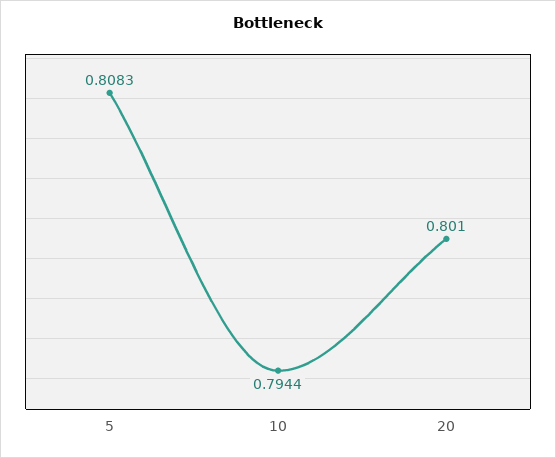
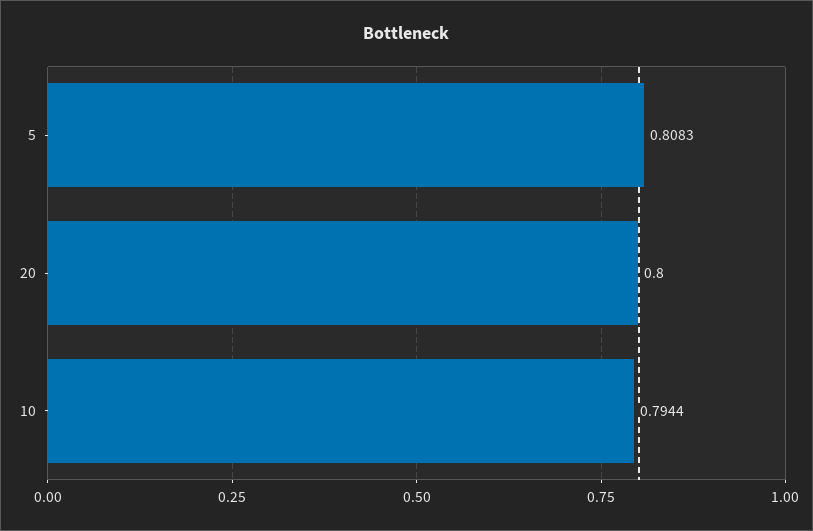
20: 0.801 -> 0.8

